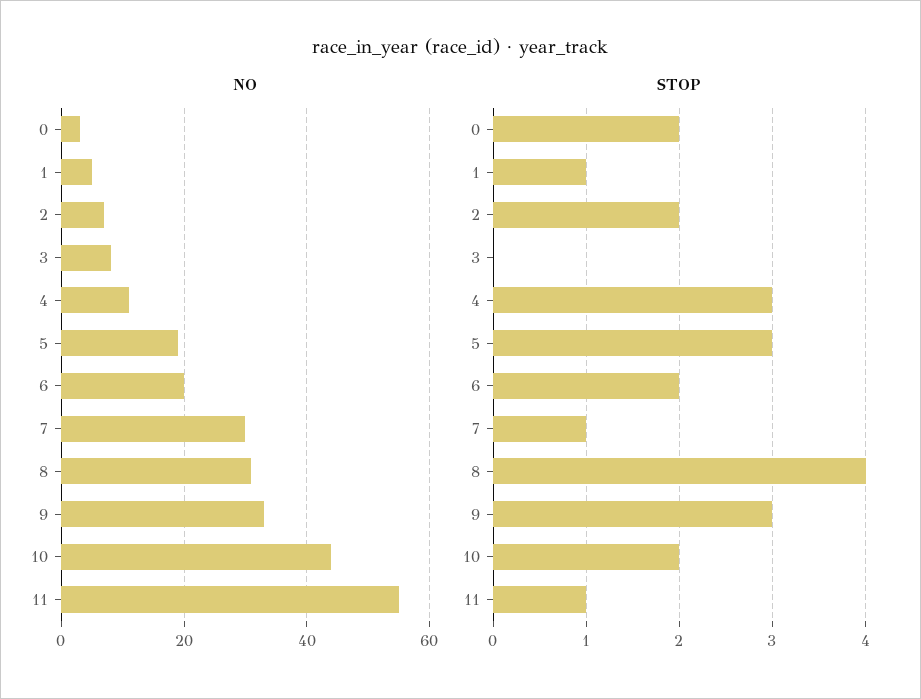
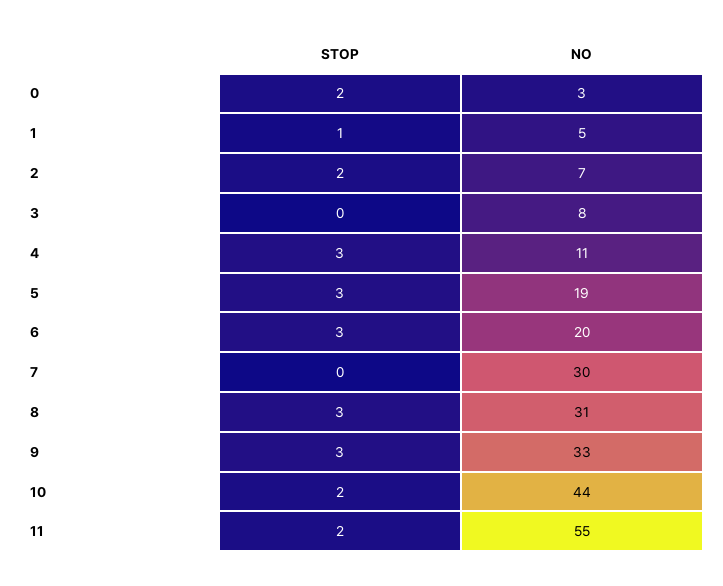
STOP, 6: 2 -> 3
STOP, 7: 1 -> 0
STOP, 8: 4 -> 3
STOP, 11: 1 -> 2

